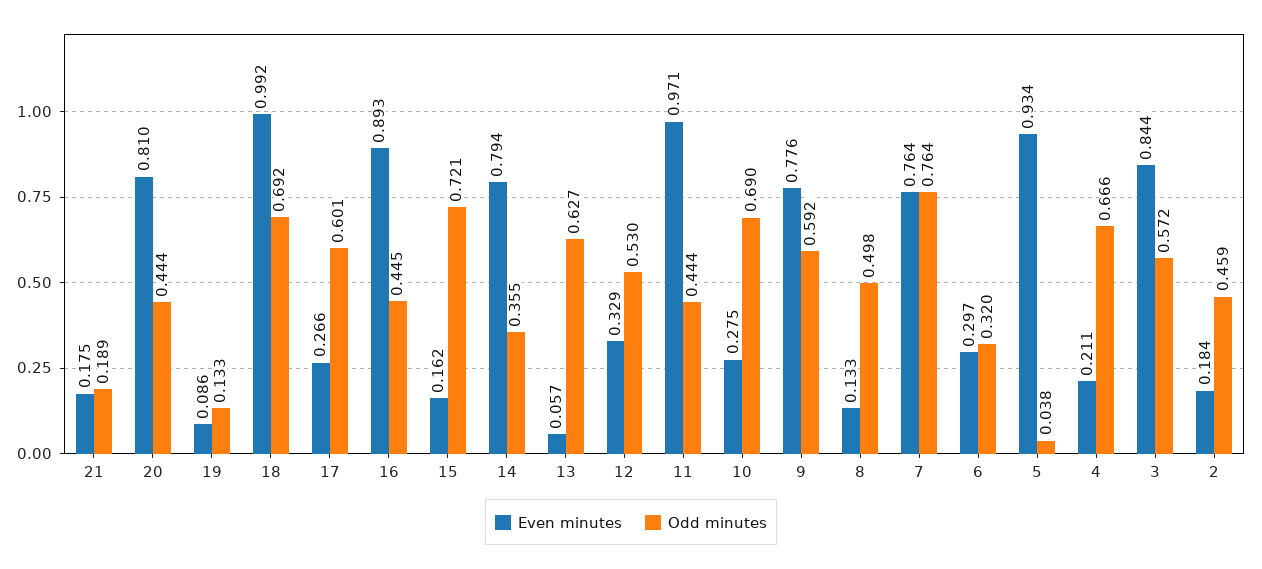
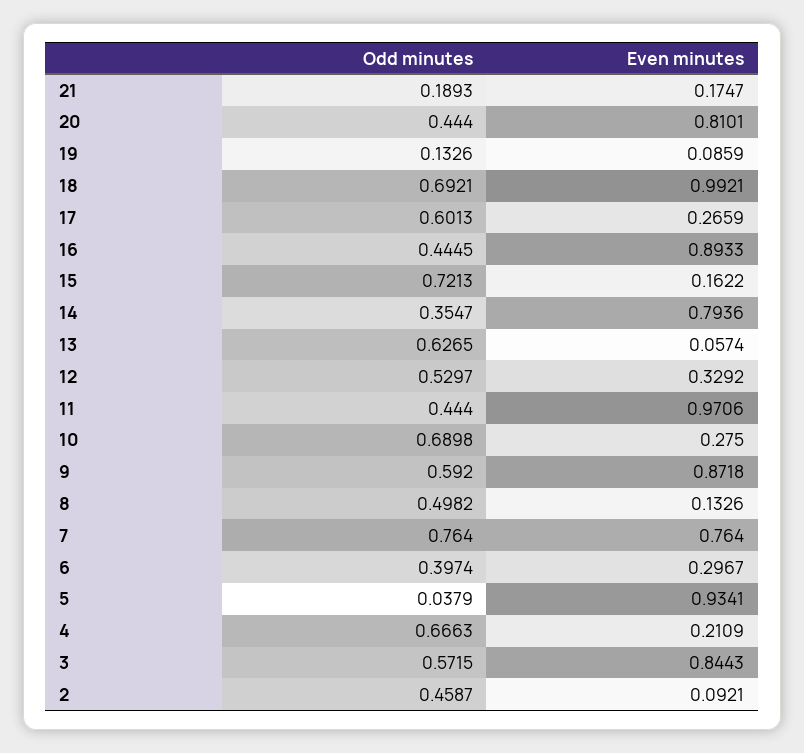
Even minutes, 9: 0.776 -> 0.8718
Odd minutes, 6: 0.32 -> 0.3974
Even minutes, 2: 0.184 -> 0.0921

